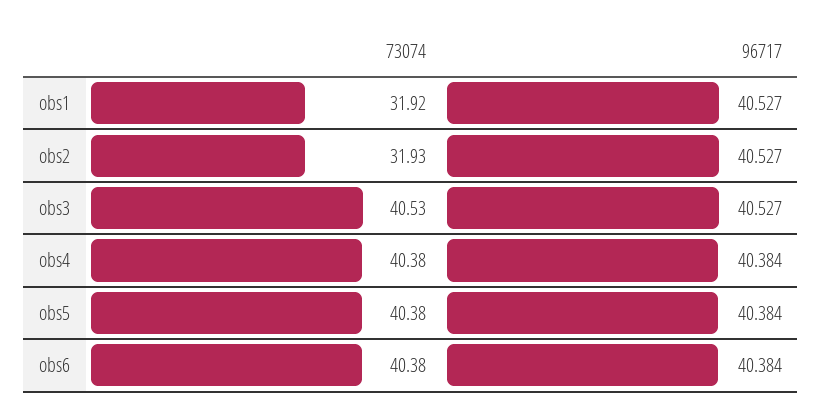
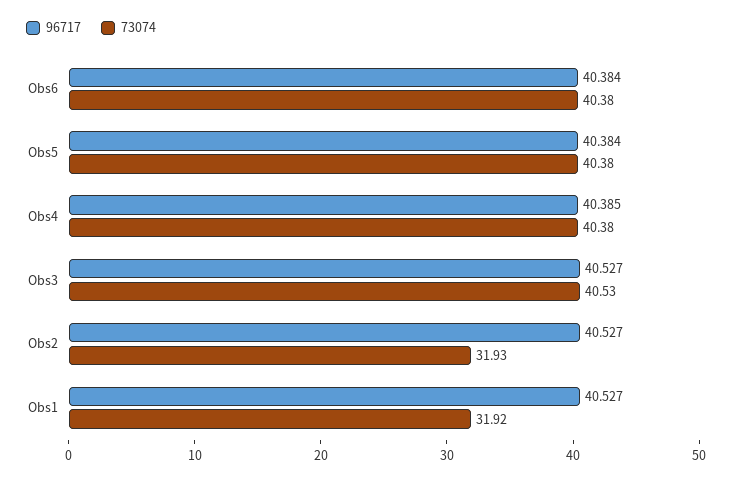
96717, obs4: 40.384 -> 40.385

